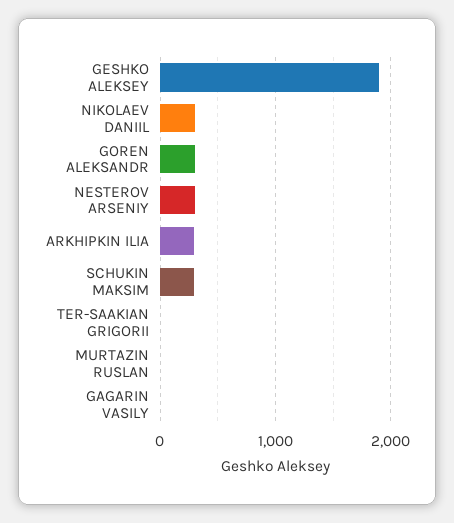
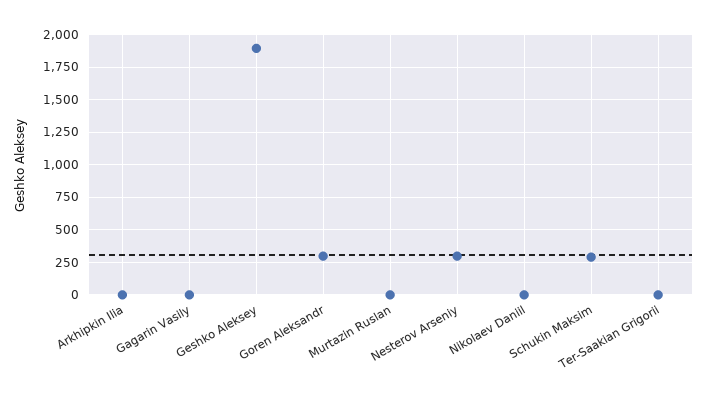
NIKOLAEV DANIIL: 300 -> 0
ARKHIPKIN ILIA: 300 -> 0

